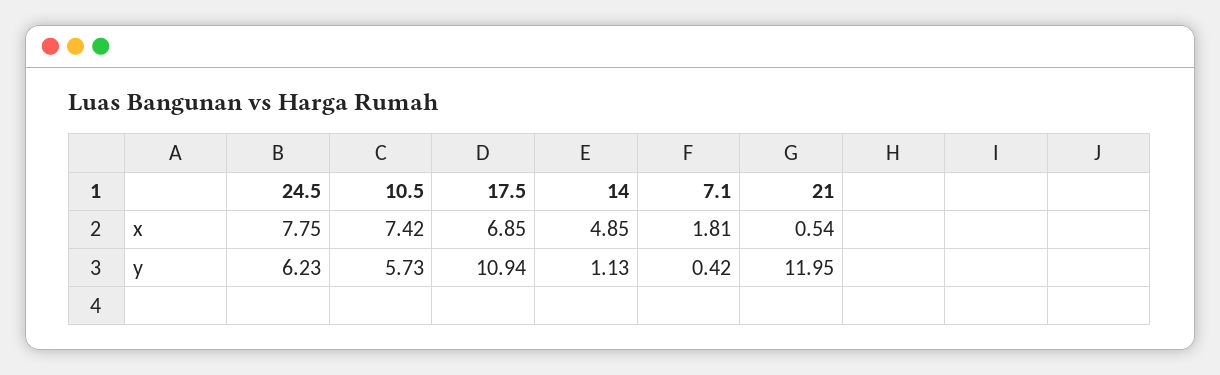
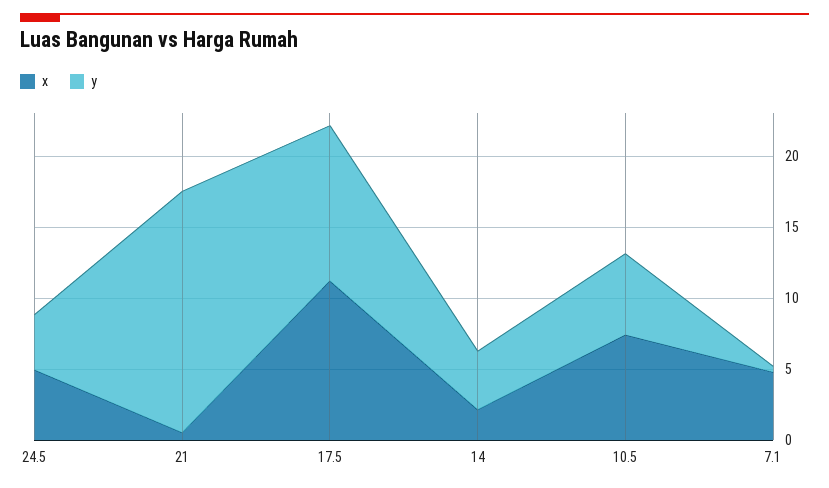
x, 24.5: 7.75 -> 5
x, 17.5: 6.85 -> 11
x, 14: 4.85 -> 2
x, 7.1: 1.81 -> 5
y, 24.5: 6.23 -> 4
y, 14: 1.13 -> 4
y, 21: 11.95 -> 17

